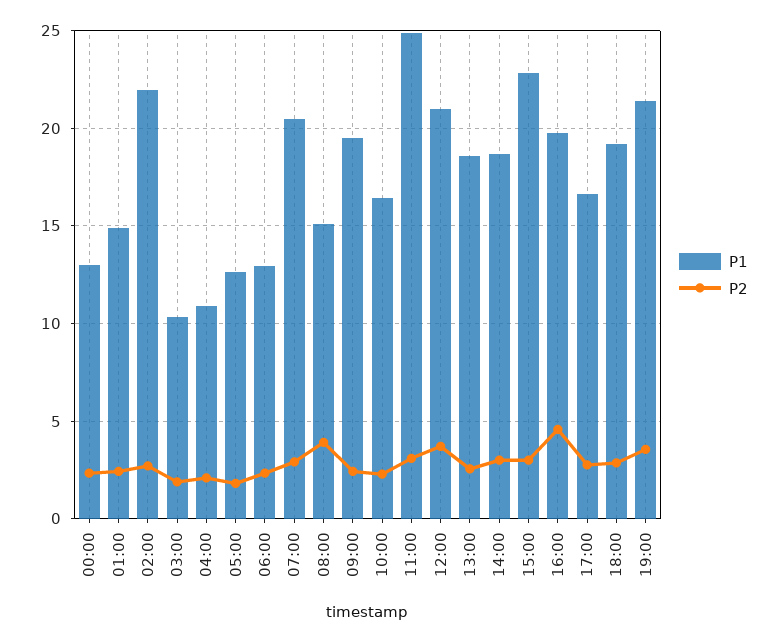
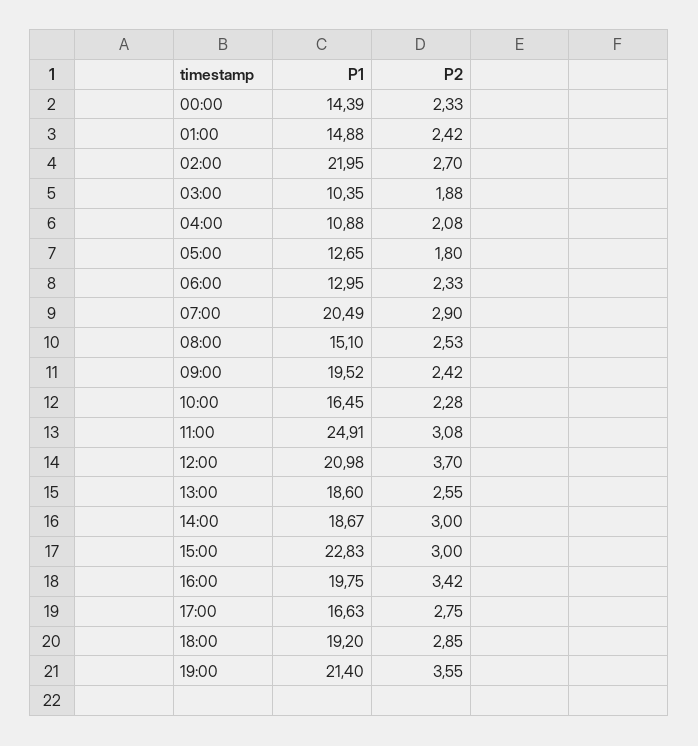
P1, 00:00: 13 -> 14.39
P2, 08:00: 4 -> 2.53
P2, 16:00: 4.5 -> 3.42

